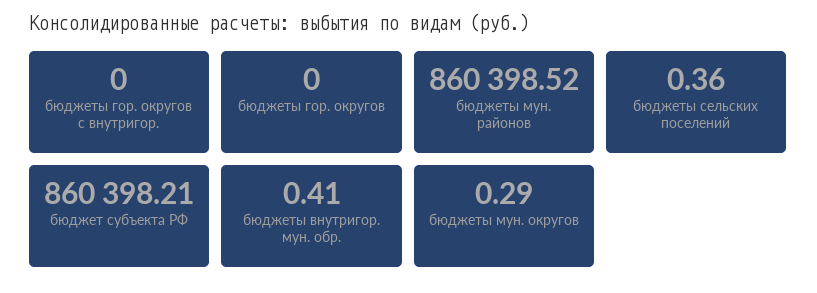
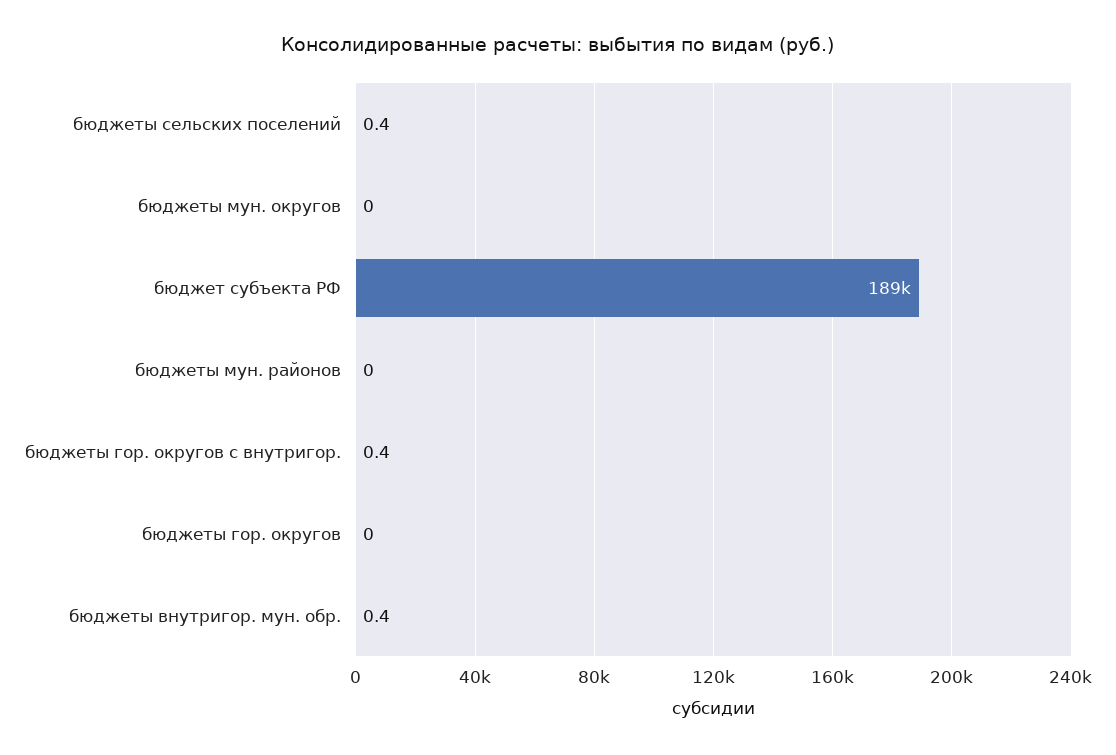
бюджеты гор. округов с внутригор.: 0 -> 0.4
бюджеты мун. районов: 860398.52 -> 0
бюджет субъекта РФ: 860398.21 -> 189000
бюджеты мун. округов: 0.29 -> 0

